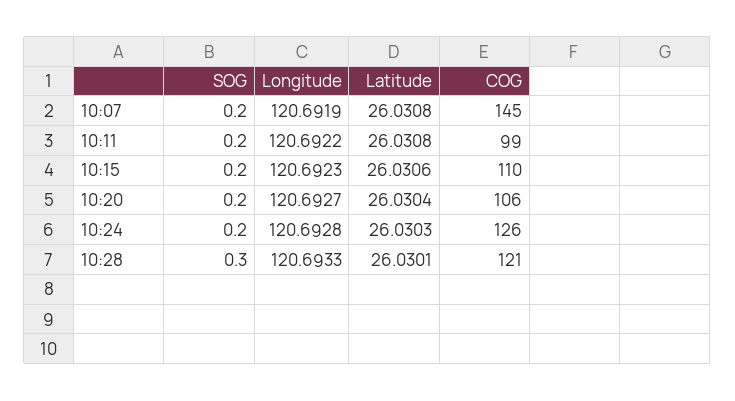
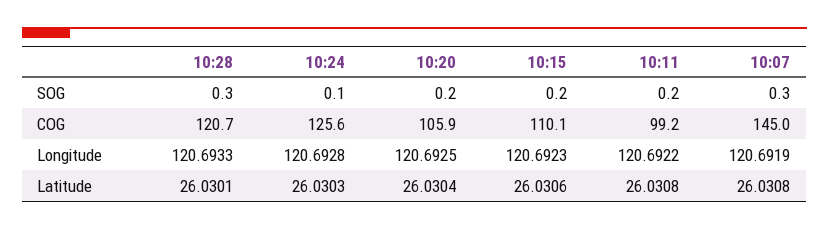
SOG, 10:07: 0.2 -> 0.3
Longitude, 10:20: 120.6927 -> 120.6925
SOG, 10:24: 0.2 -> 0.1

